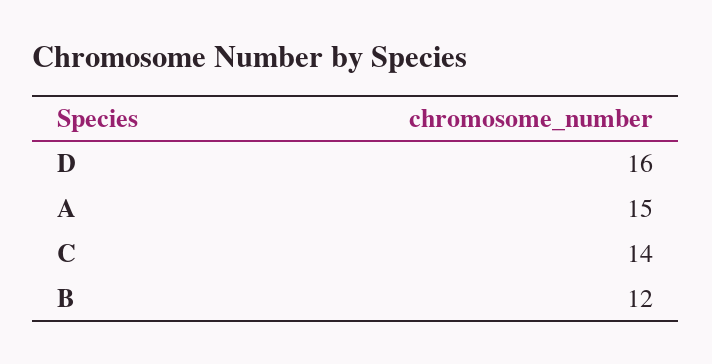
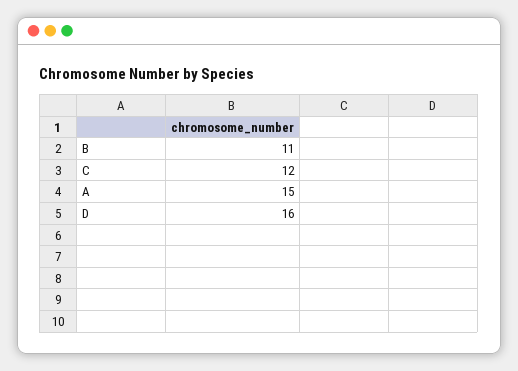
C: 14 -> 12
B: 12 -> 11

